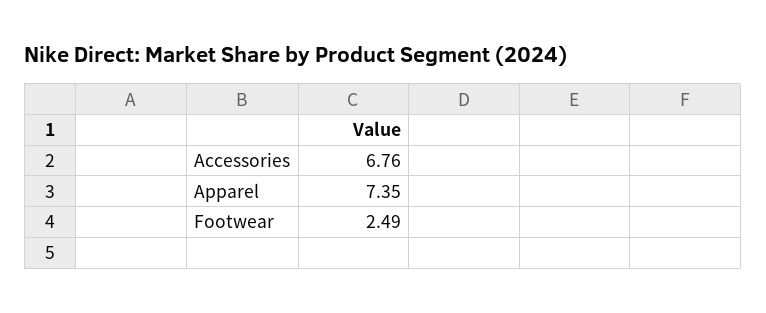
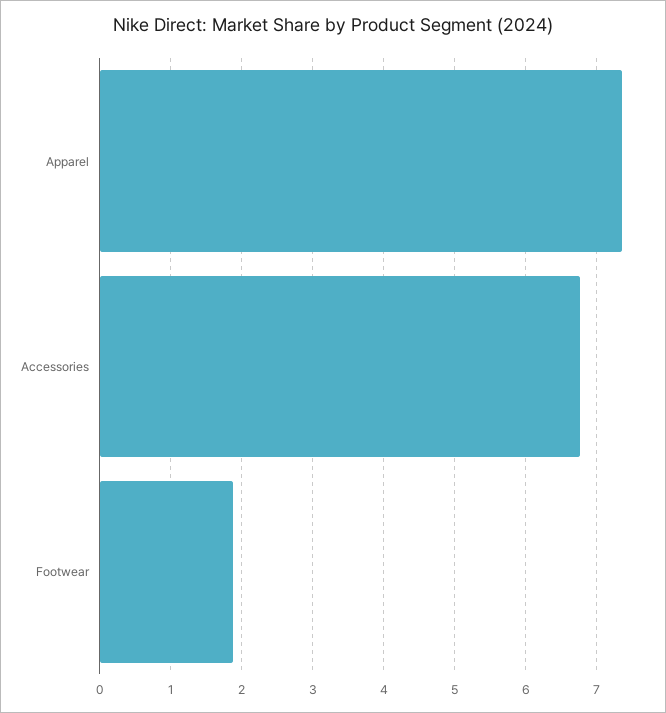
Footwear: 2.49 -> 1.9

